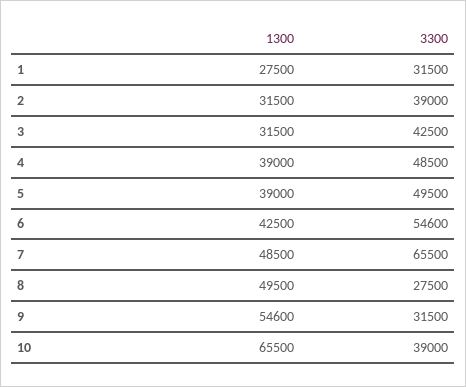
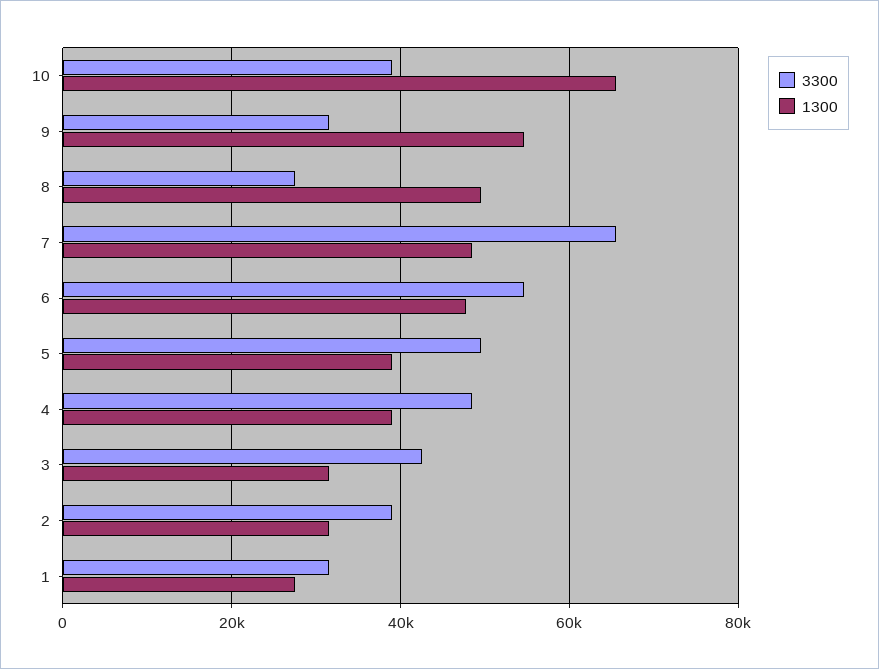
1300, 6: 42500 -> 48000

